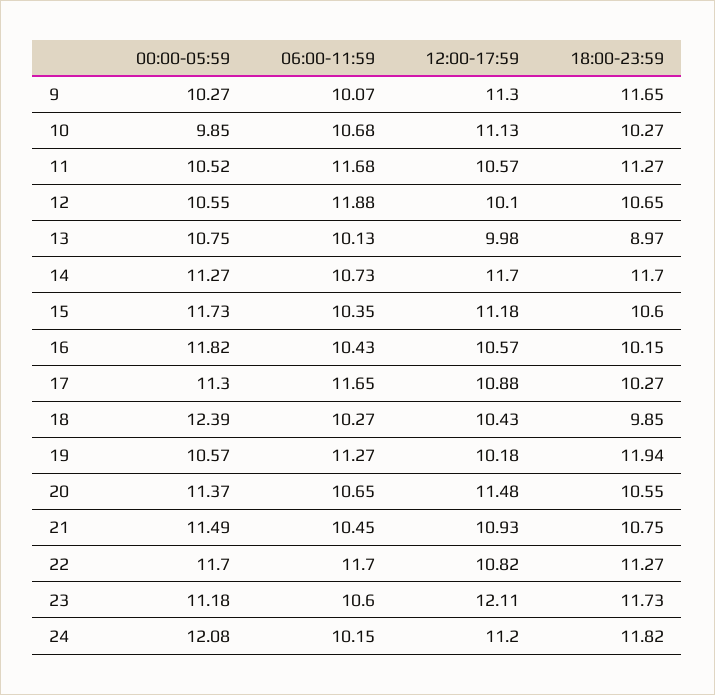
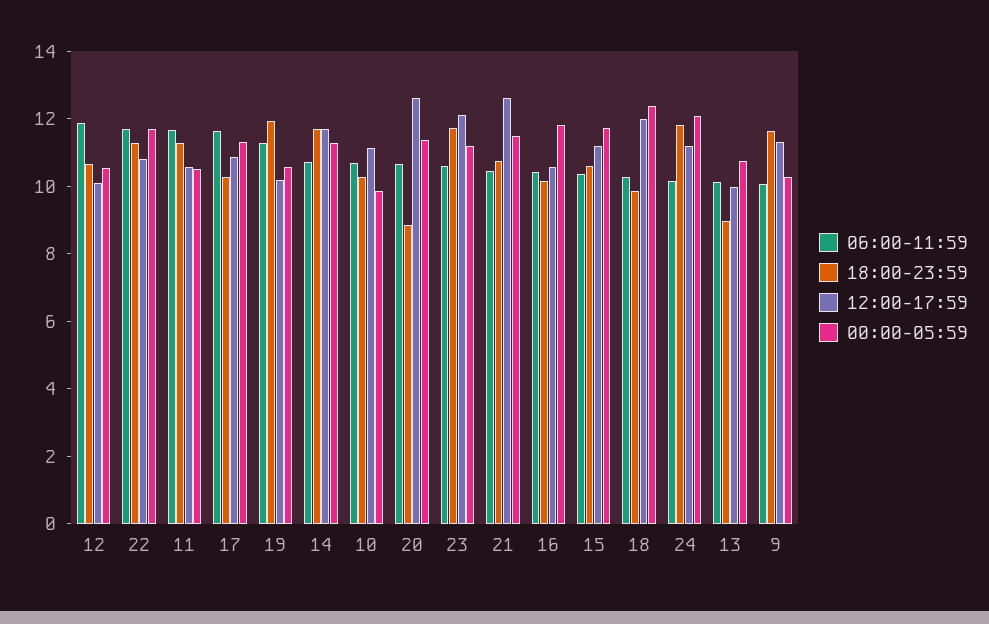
12:00-17:59, 18: 10.43 -> 12
12:00-17:59, 20: 11.48 -> 12.5
18:00-23:59, 20: 10.55 -> 9
12:00-17:59, 21: 10.93 -> 12.5

